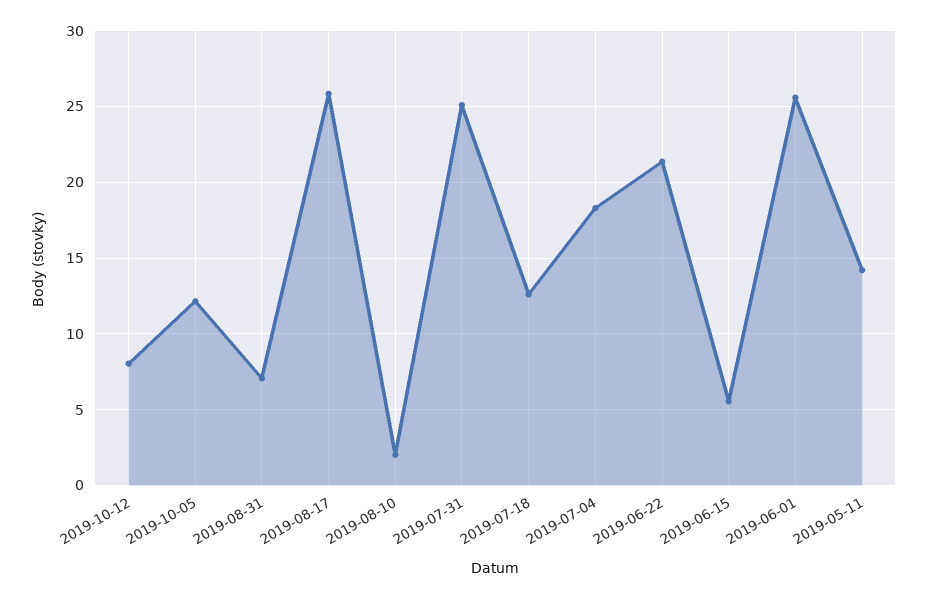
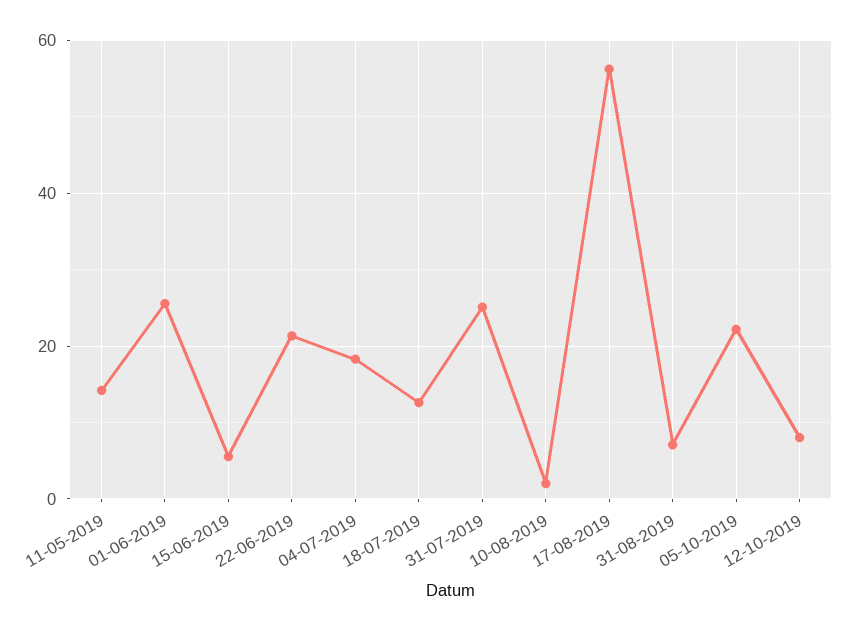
2019-10-05: 12 -> 22
2019-08-17: 26 -> 56

